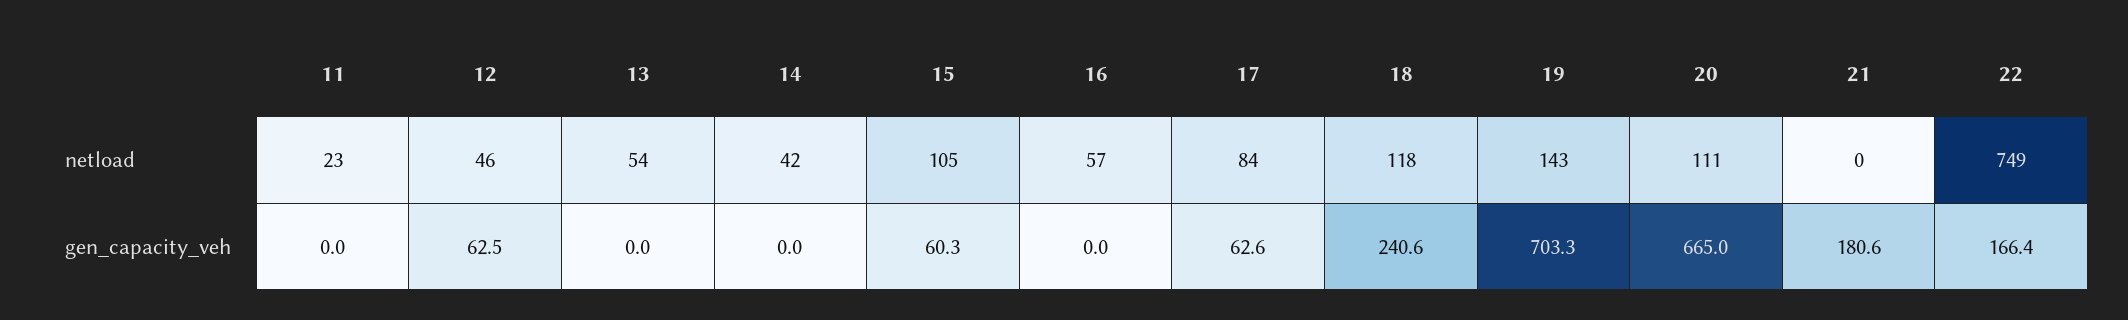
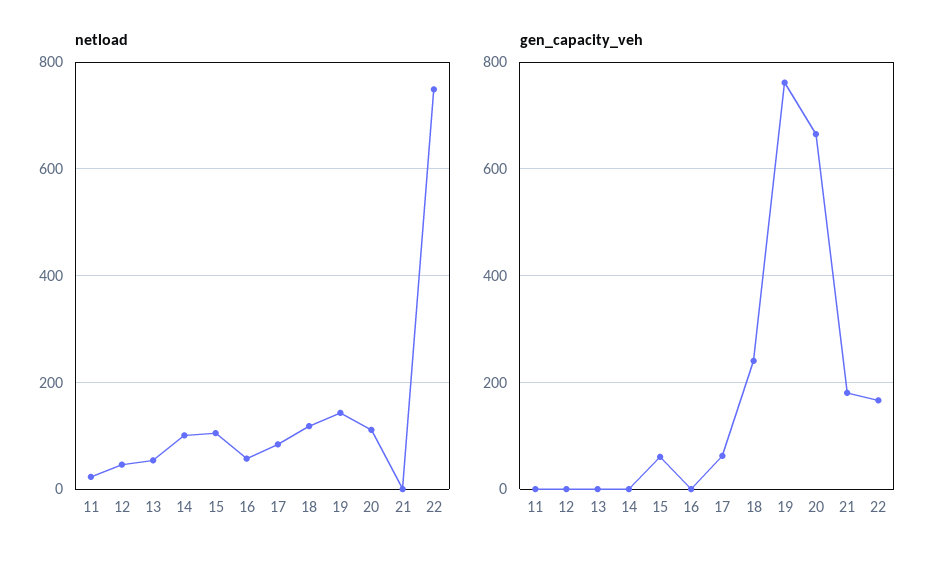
netload, 14: 42 -> 100
gen_capacity_veh, 12: 62.5 -> 0
gen_capacity_veh, 19: 703.3 -> 760

